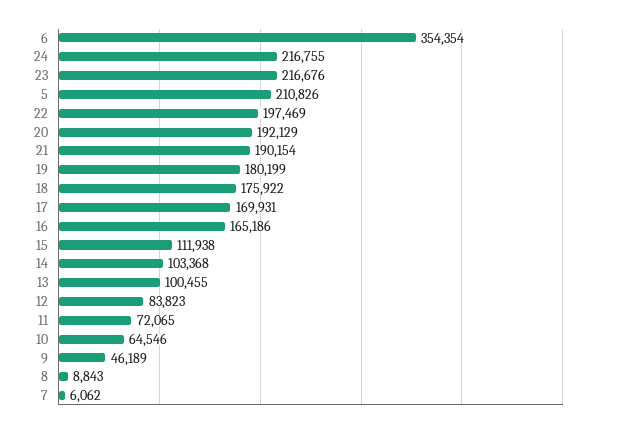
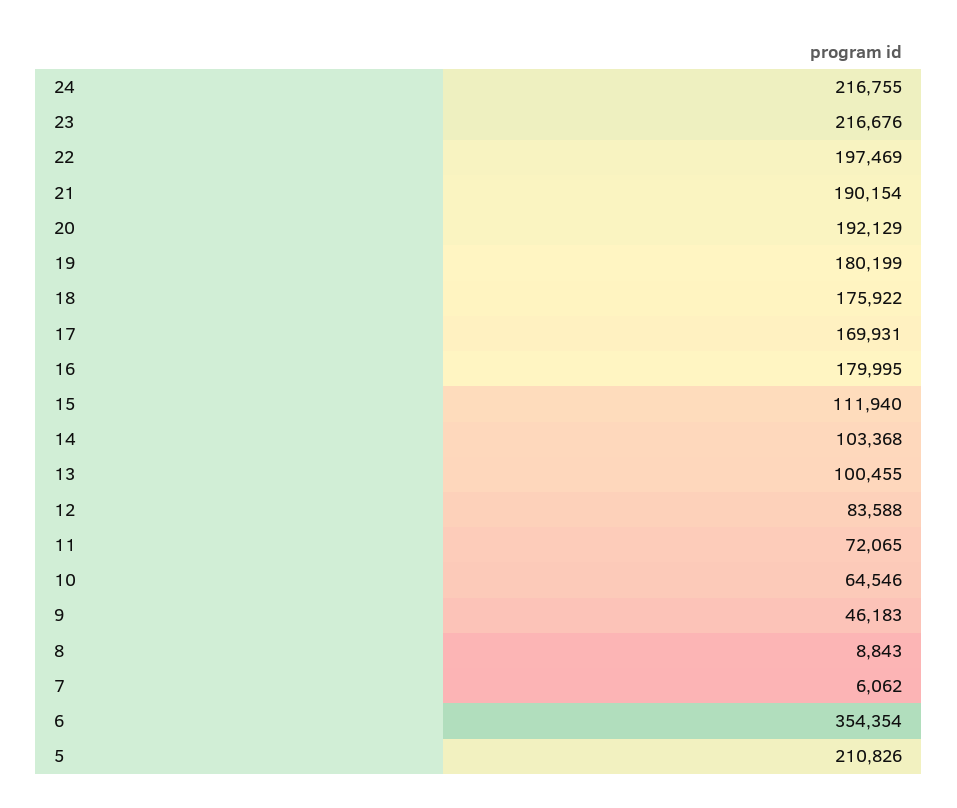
16: 165186 -> 179995
15: 111938 -> 111940
12: 83823 -> 83588
9: 46189 -> 46183

